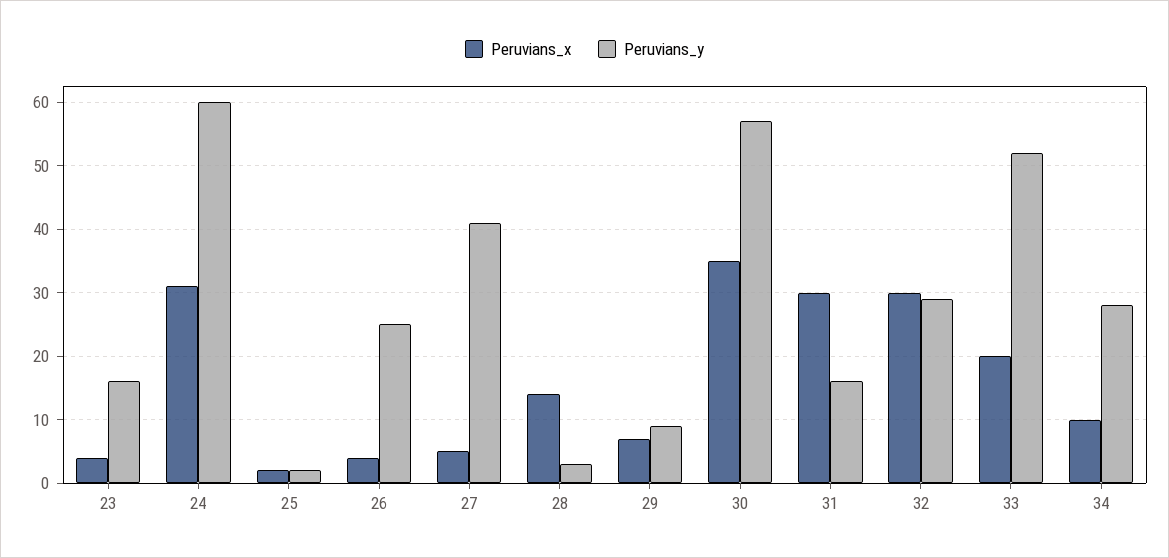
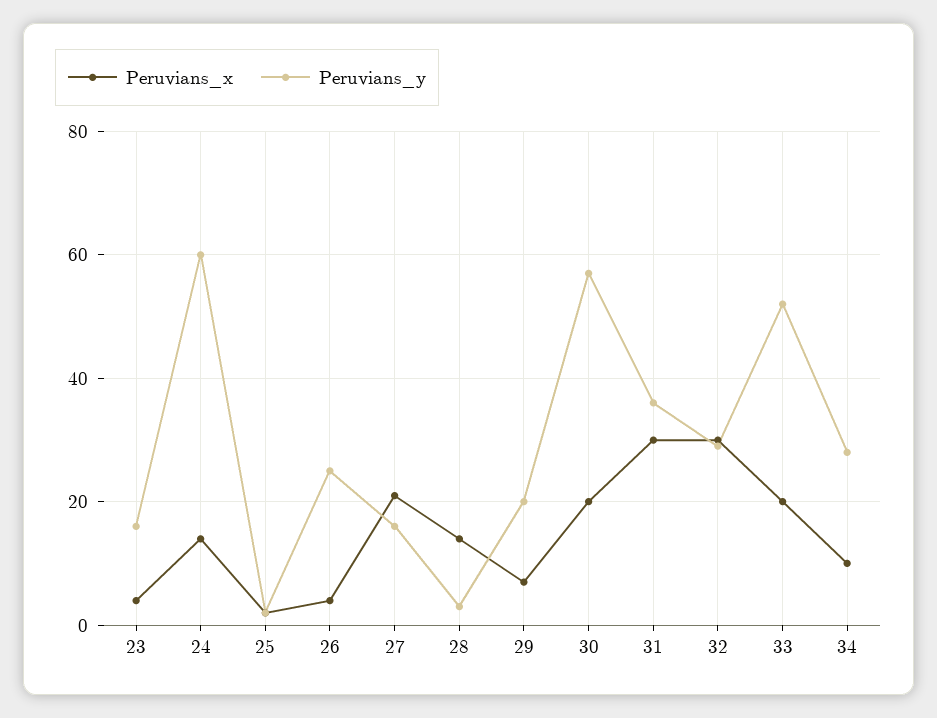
Peruvians_x, 24: 31 -> 15
Peruvians_x, 27: 5 -> 20
Peruvians_y, 27: 41 -> 15
Peruvians_y, 29: 9 -> 20
Peruvians_x, 30: 35 -> 20
Peruvians_y, 31: 16 -> 35

